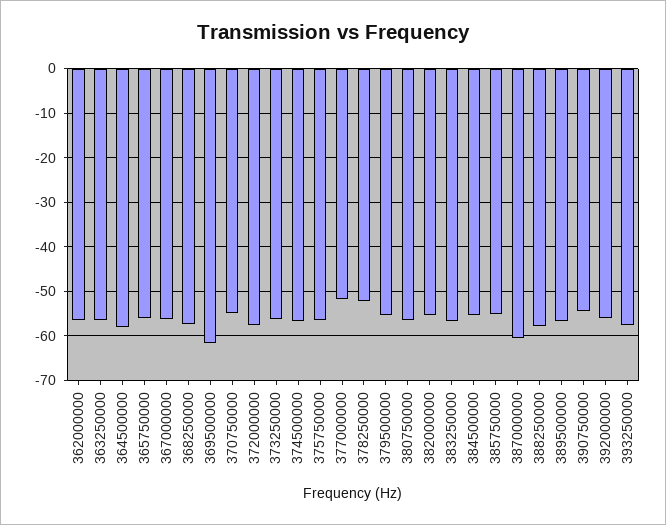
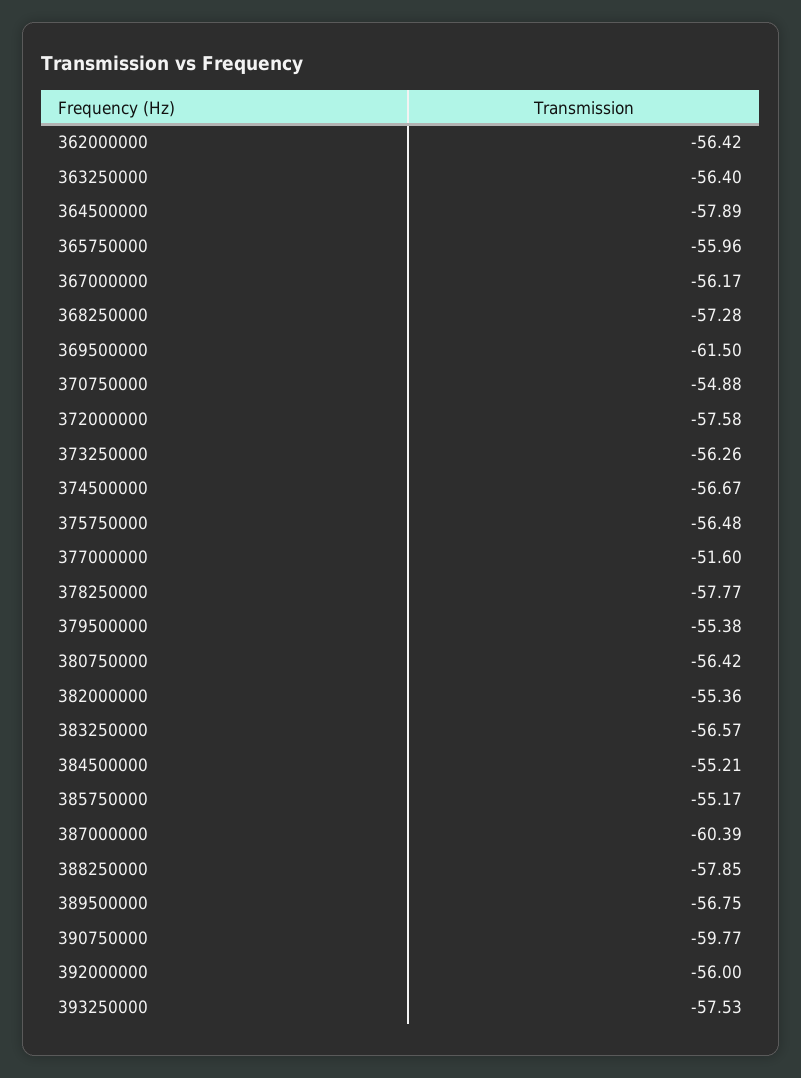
378250000: -52 -> -57.77
390750000: -54 -> -59.77

